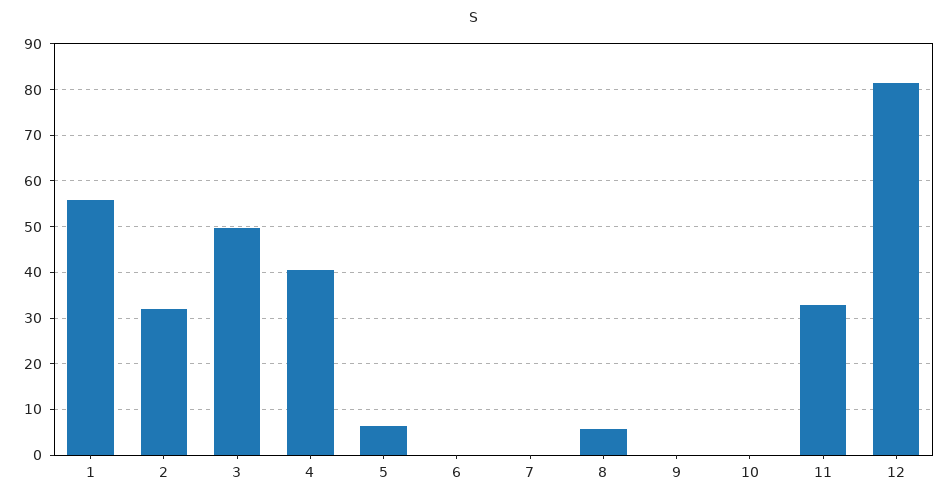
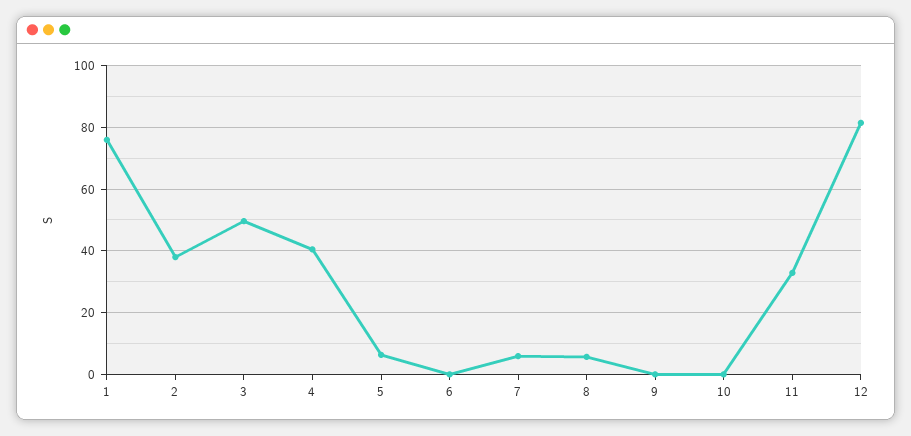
1: 56 -> 76
2: 32 -> 38
7: 0 -> 6

